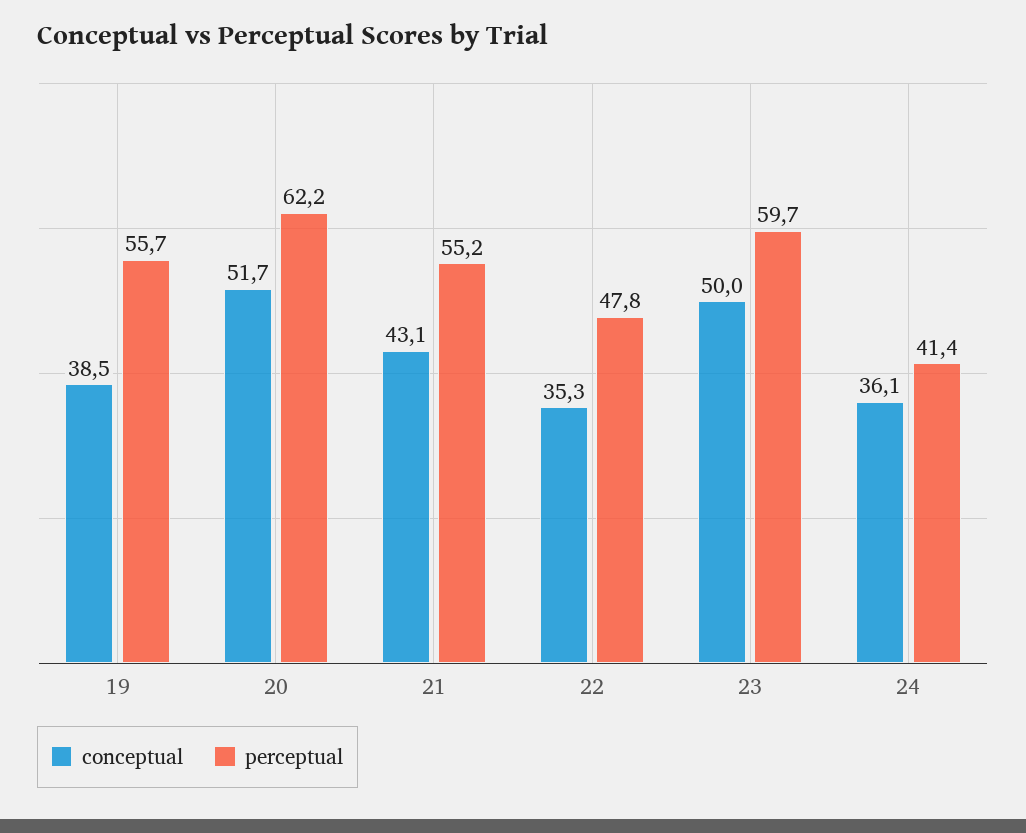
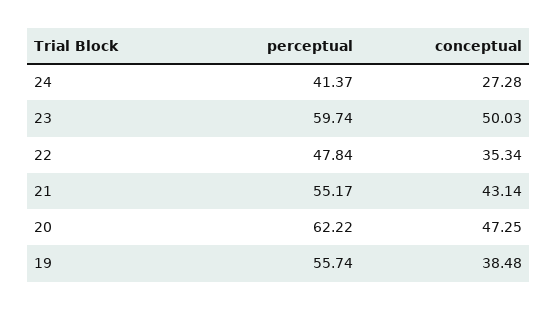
conceptual, 20: 51.7 -> 47.25
conceptual, 24: 36.1 -> 27.28

